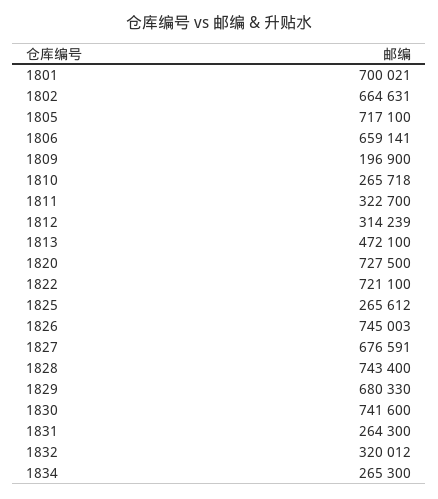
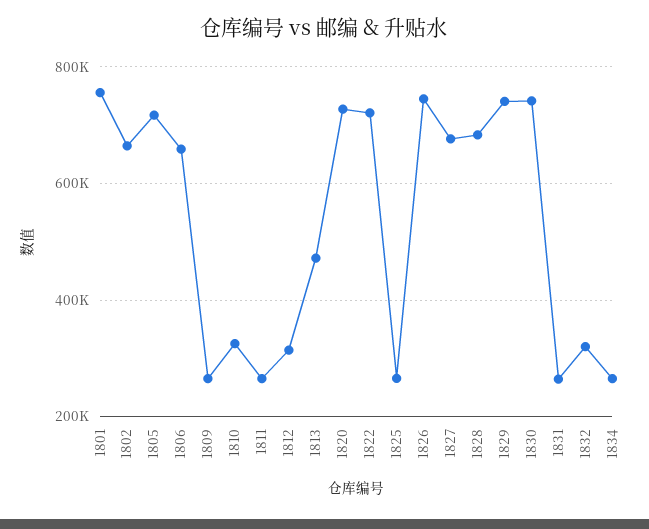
1801: 700021 -> 760000
1809: 196900 -> 260000
1810: 265718 -> 320000
1811: 322700 -> 260000
1828: 743400 -> 680000
1829: 680330 -> 740000

